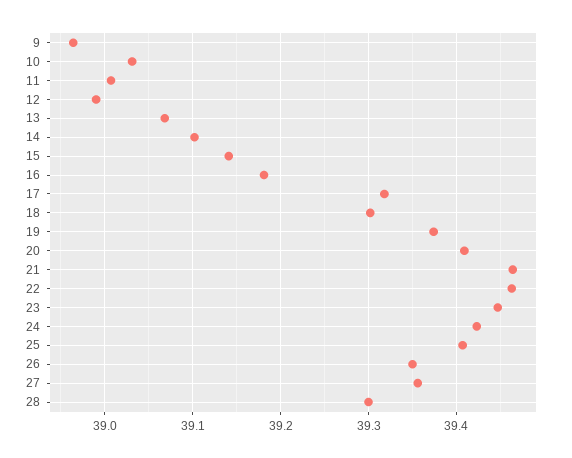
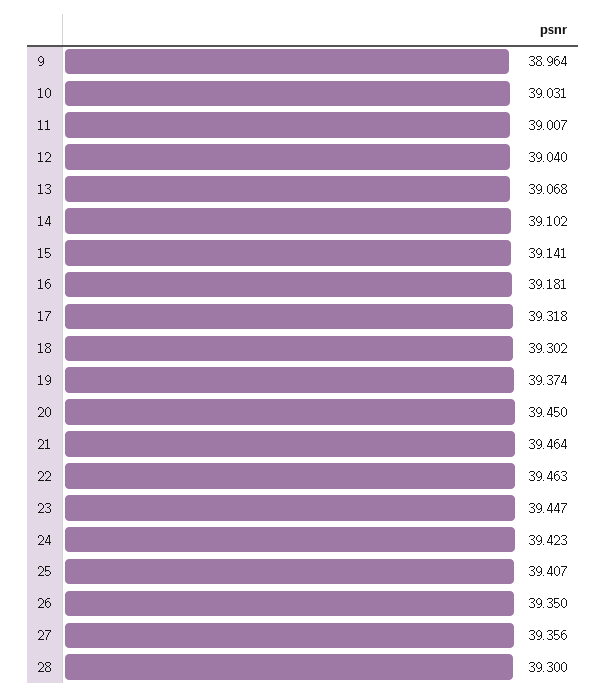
12: 38.99 -> 39.04
20: 39.41 -> 39.45

